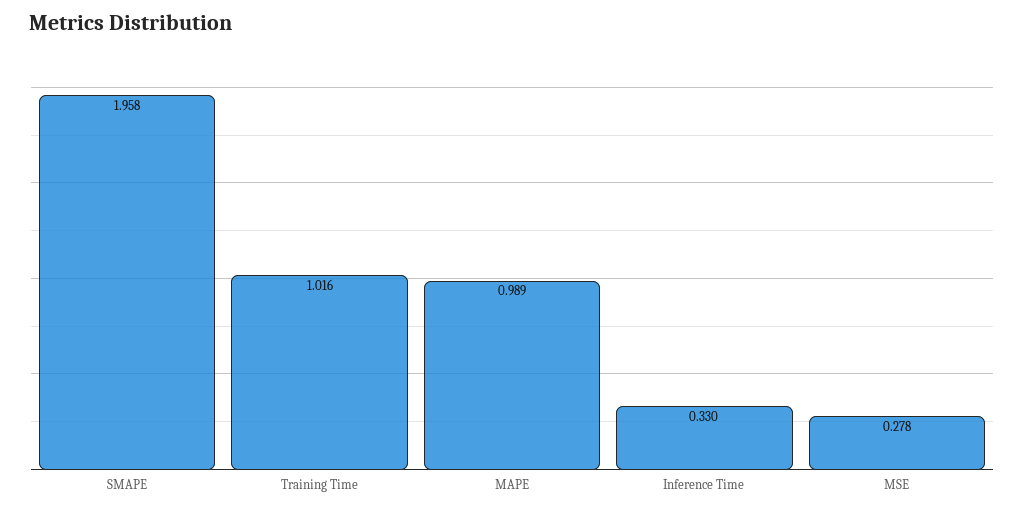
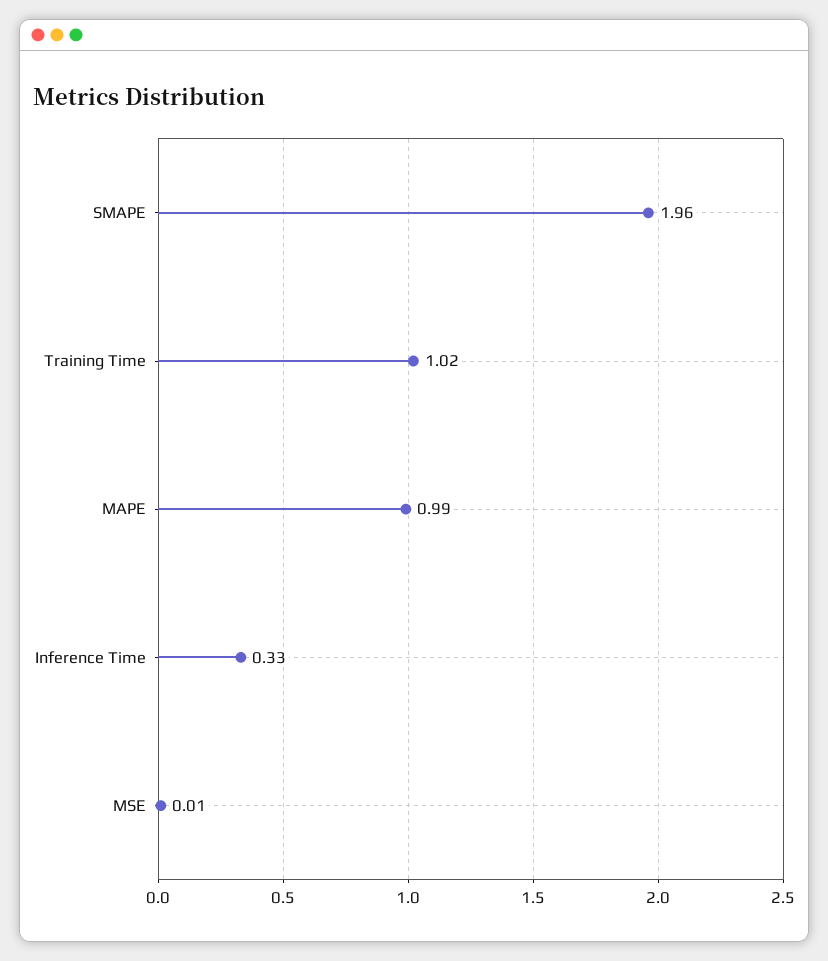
MSE: 0.278 -> 0.01

